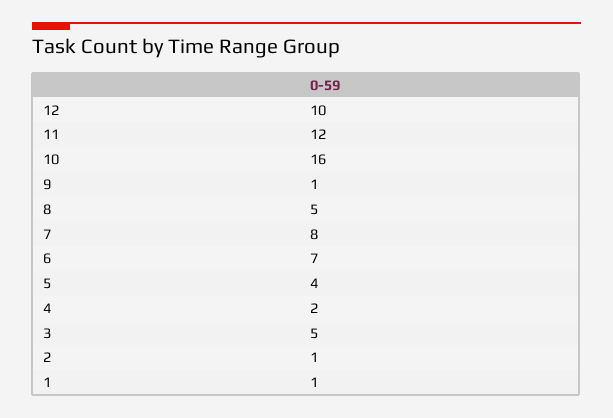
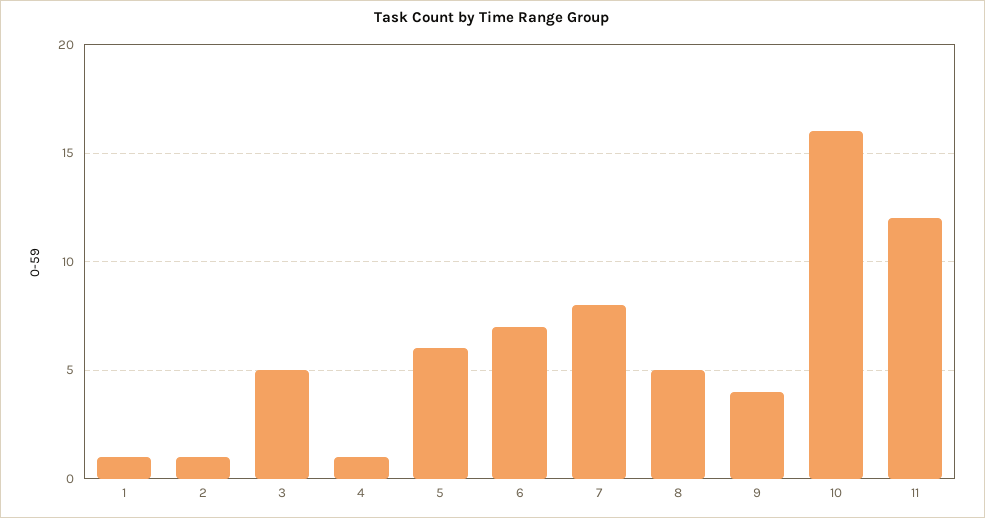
12: 10 -> none
9: 1 -> 4
5: 4 -> 6
4: 2 -> 1

